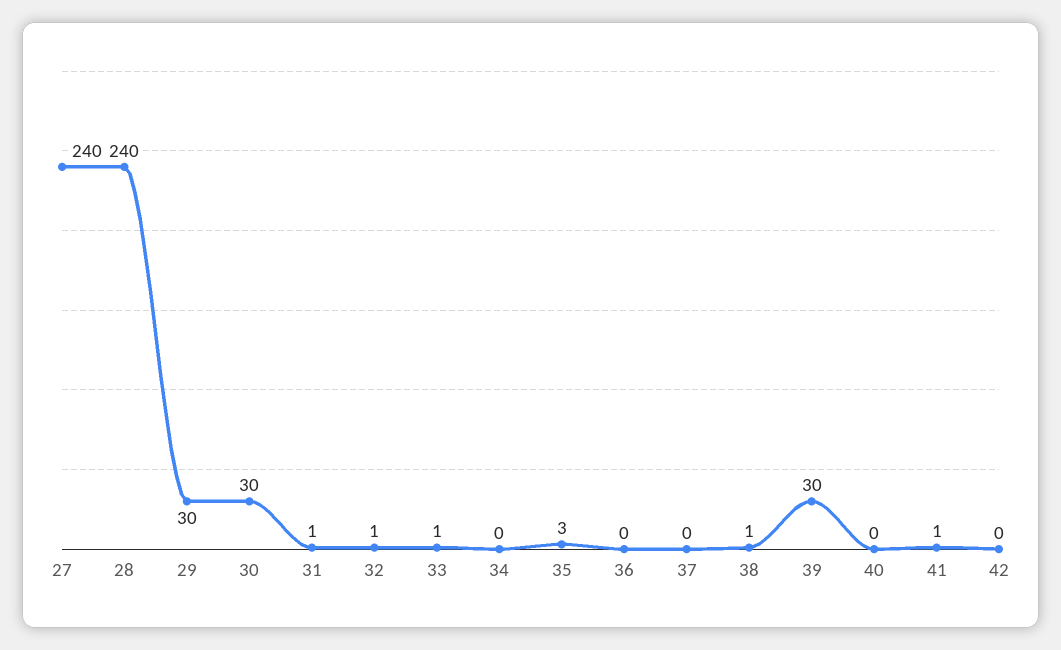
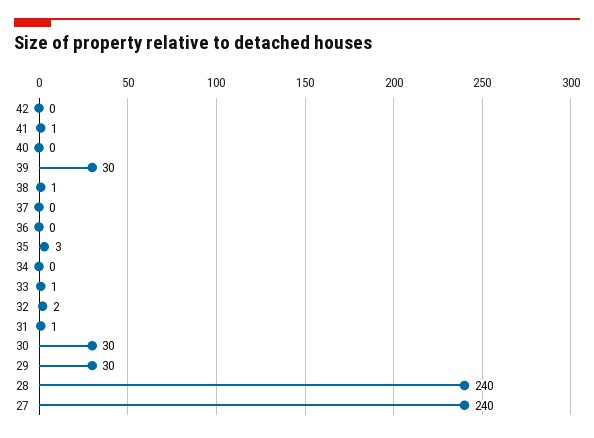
32: 1 -> 2

